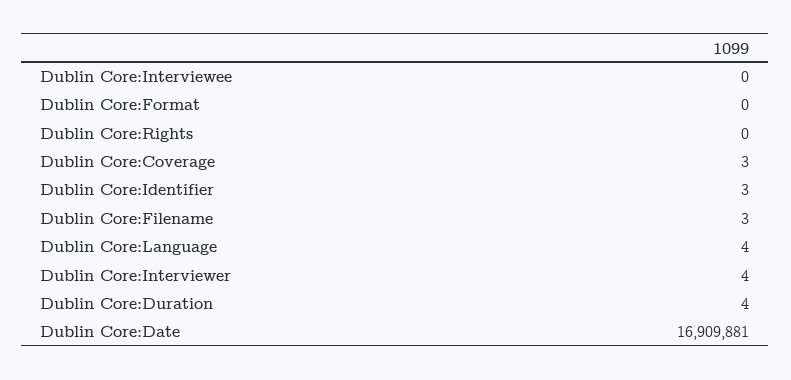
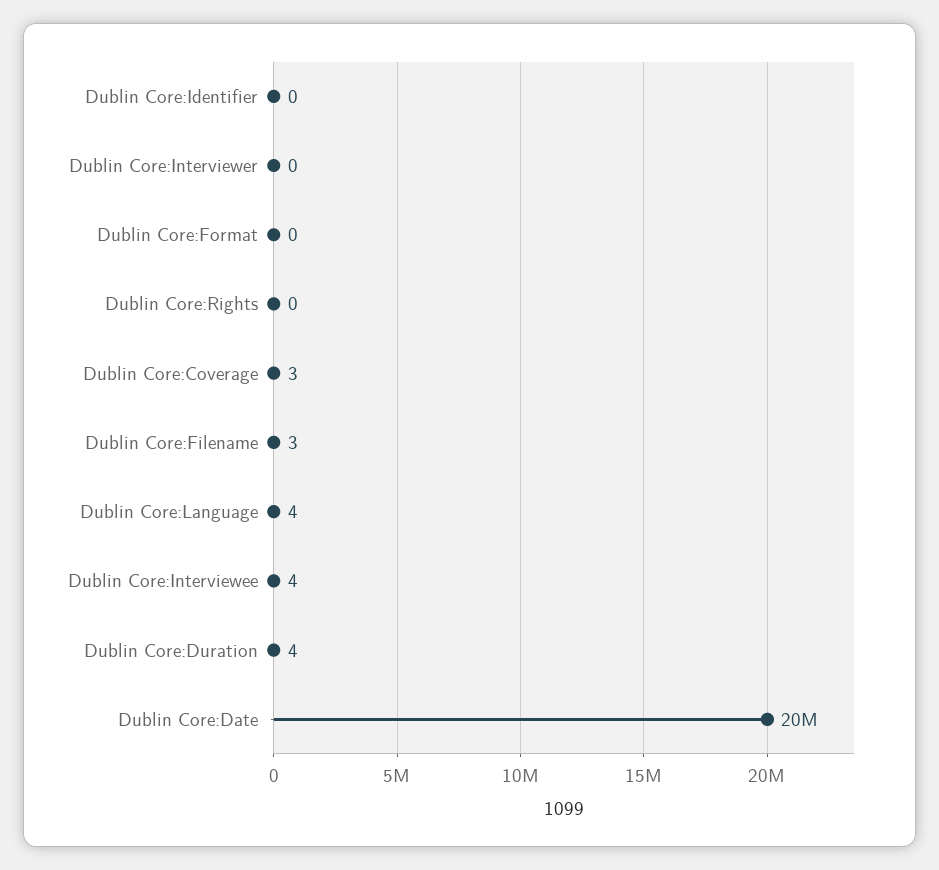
Dublin Core:Interviewee: 0 -> 4
Dublin Core:Identifier: 3 -> 0
Dublin Core:Interviewer: 4 -> 0
Dublin Core:Date: 16909881 -> 20000000

